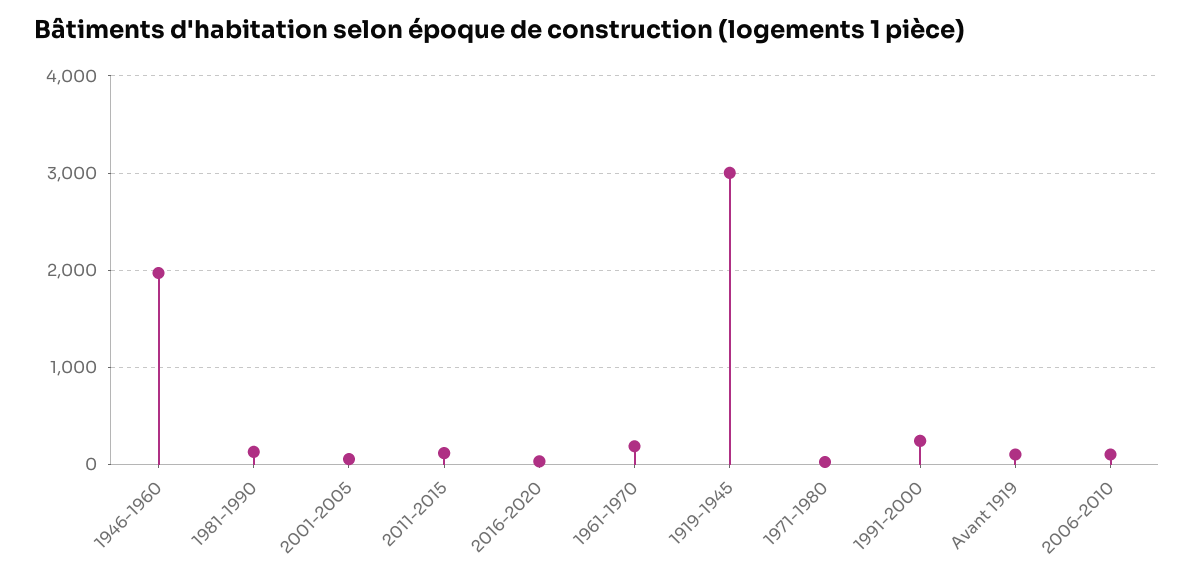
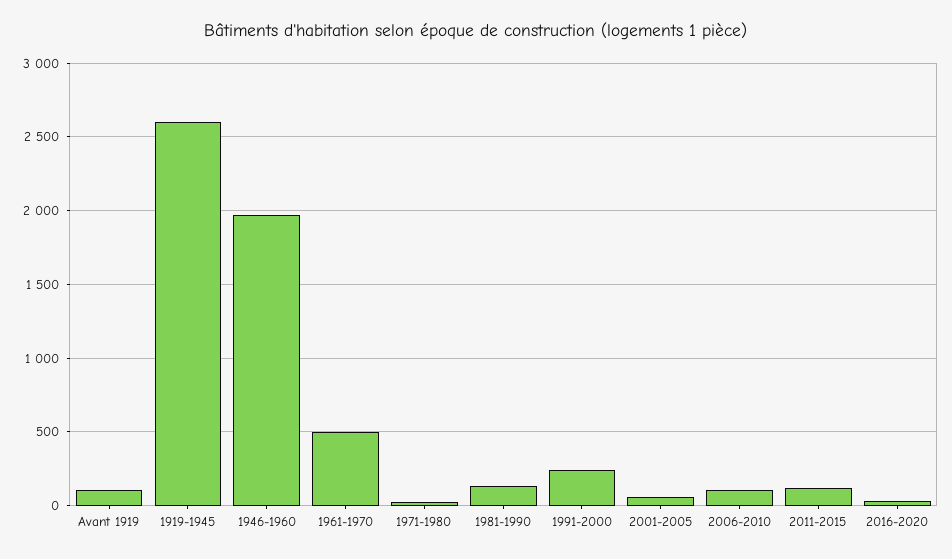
1961-1970: 200 -> 500
1919-1945: 3000 -> 2600

